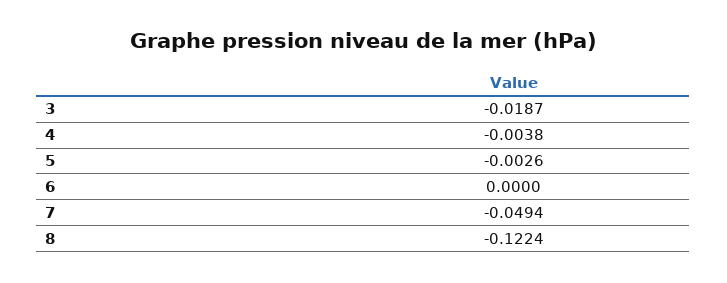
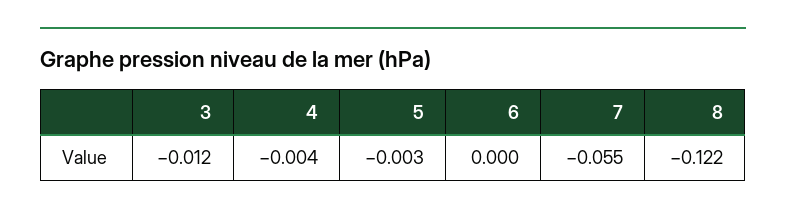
3: -0.0187 -> -0.012
7: -0.0494 -> -0.055

